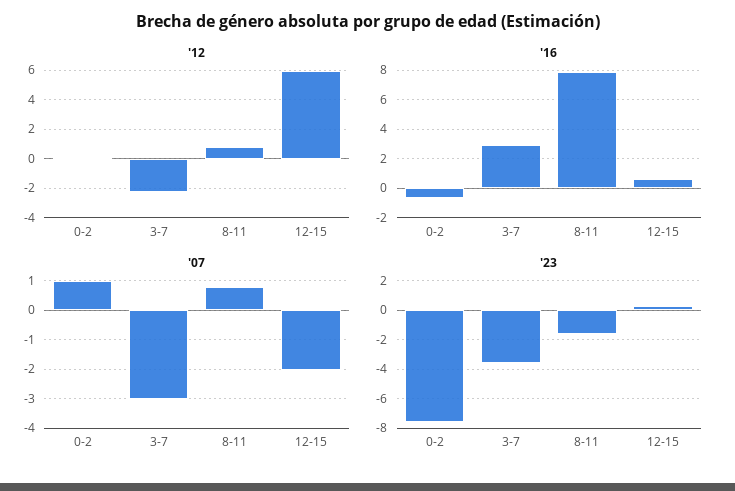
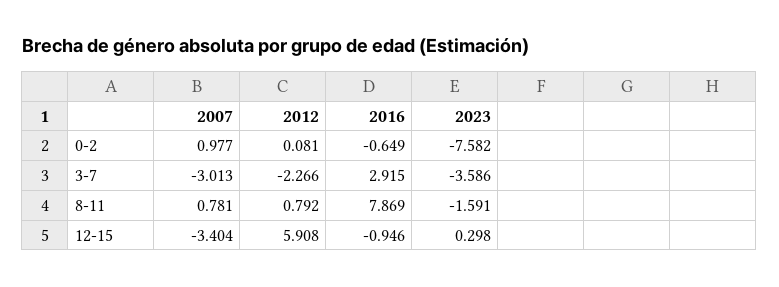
'16, 12-15: 0.5 -> -0.946
'07, 12-15: -2 -> -3.404

